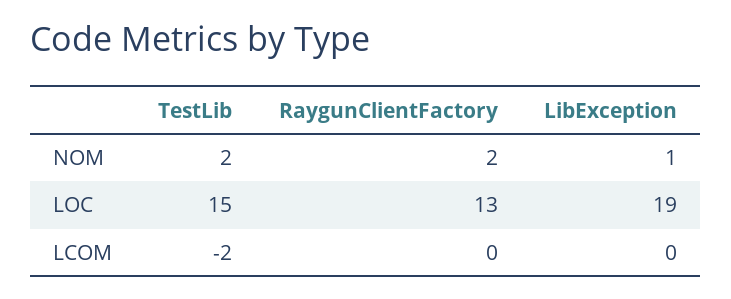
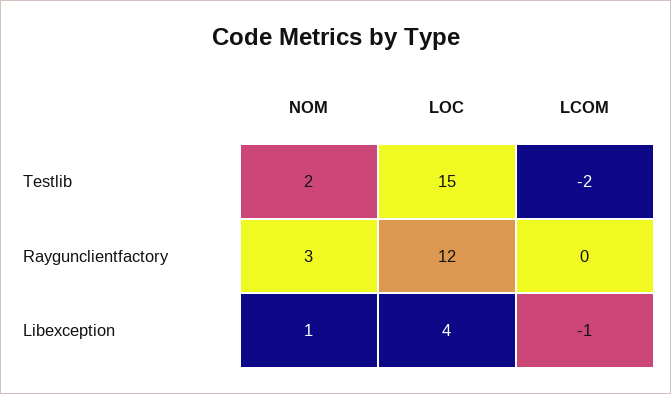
RaygunClientFactory, NOM: 2 -> 3
RaygunClientFactory, LOC: 13 -> 12
LibException, LOC: 19 -> 4
LibException, LCOM: 0 -> -1

